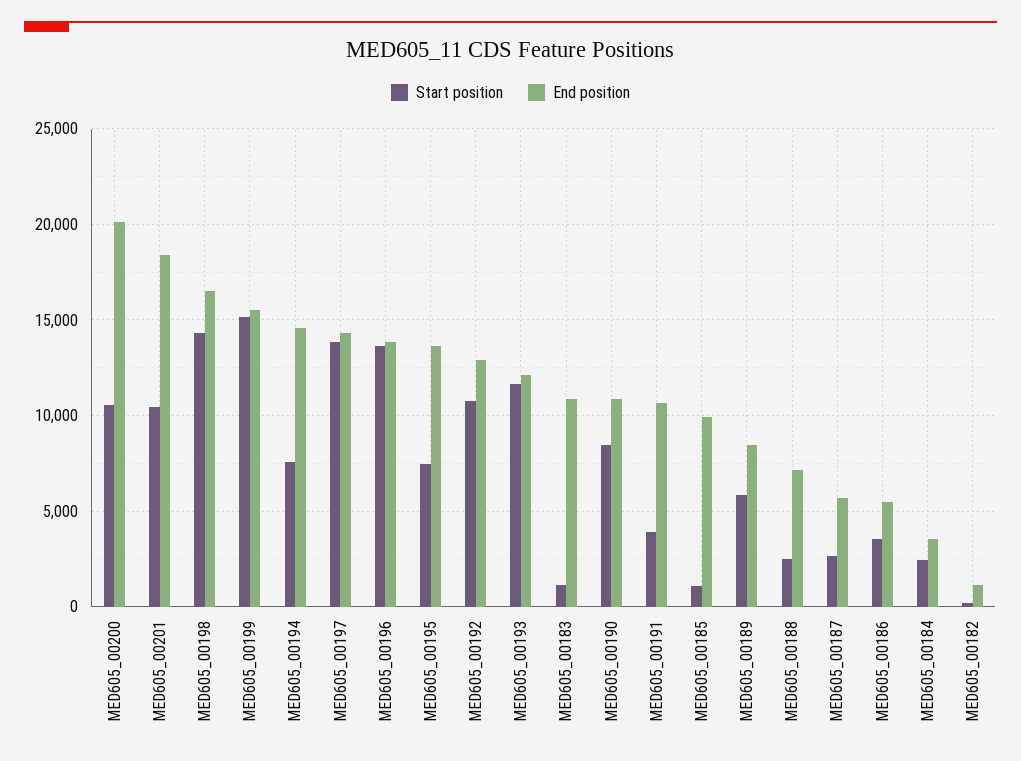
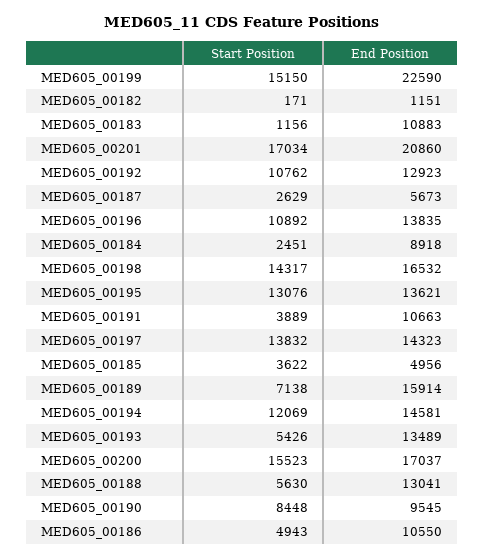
Start position, MED605_00200: 10500 -> 15523
End position, MED605_00200: 20000 -> 17037
Start position, MED605_00201: 10500 -> 17034
End position, MED605_00201: 18500 -> 20860
End position, MED605_00199: 15500 -> 22590
Start position, MED605_00194: 7500 -> 12069
Start position, MED605_00196: 13500 -> 10892
Start position, MED605_00195: 7500 -> 13076
Start position, MED605_00193: 11500 -> 5426
End position, MED605_00193: 12000 -> 13489
End position, MED605_00190: 11000 -> 9545
Start position, MED605_00185: 1000 -> 3622
End position, MED605_00185: 10000 -> 4956
Start position, MED605_00189: 6000 -> 7138
End position, MED605_00189: 8500 -> 15914
Start position, MED605_00188: 2500 -> 5630
End position, MED605_00188: 7000 -> 13041
Start position, MED605_00186: 3500 -> 4943
End position, MED605_00186: 5500 -> 10550
End position, MED605_00184: 3500 -> 8918

